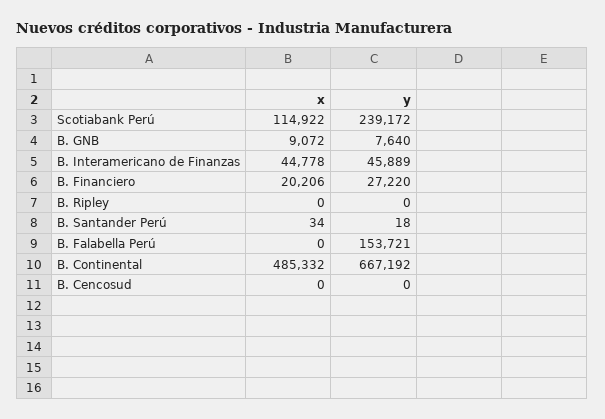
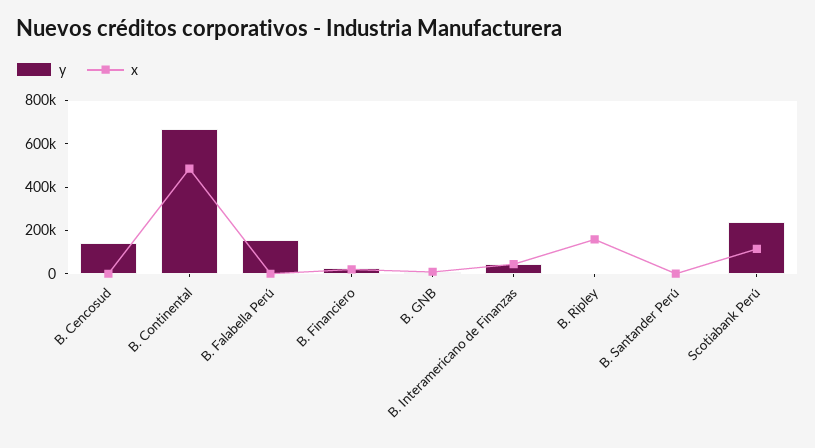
x, B. Ripley: 0 -> 150000
y, B. Cencosud: 0 -> 150000

